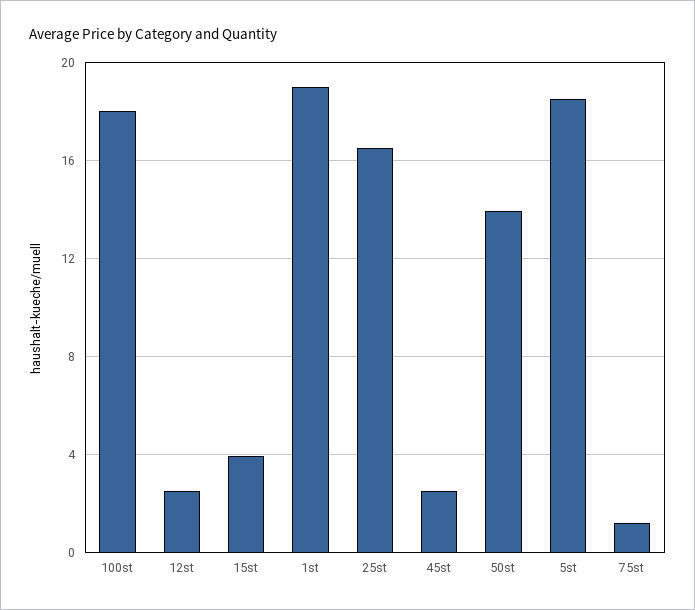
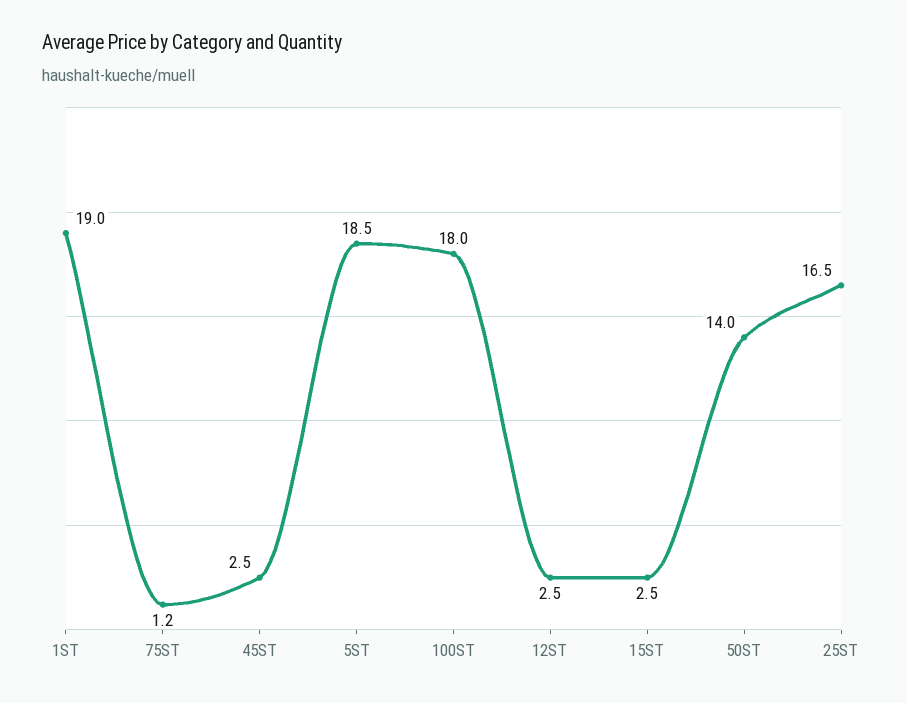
15st: 4 -> 2.5

